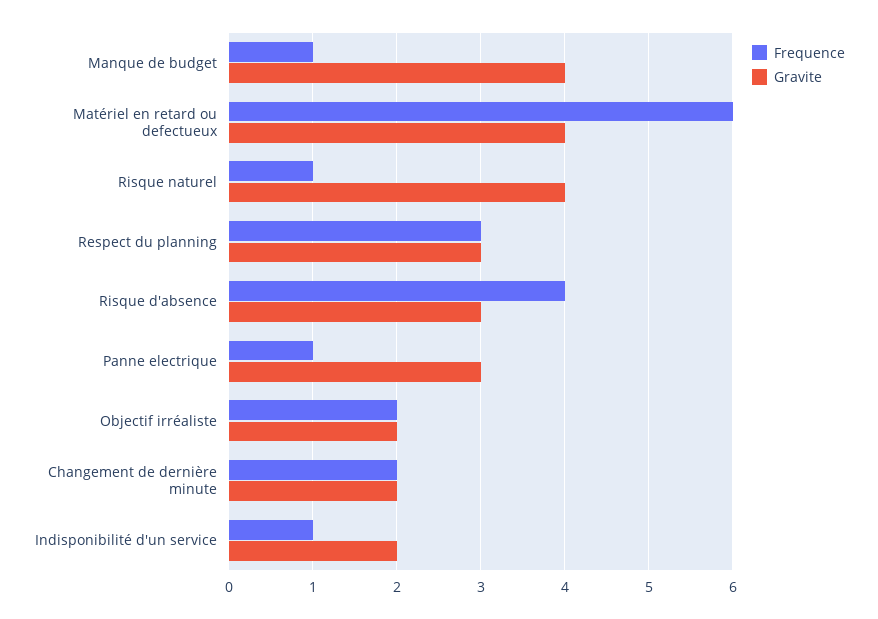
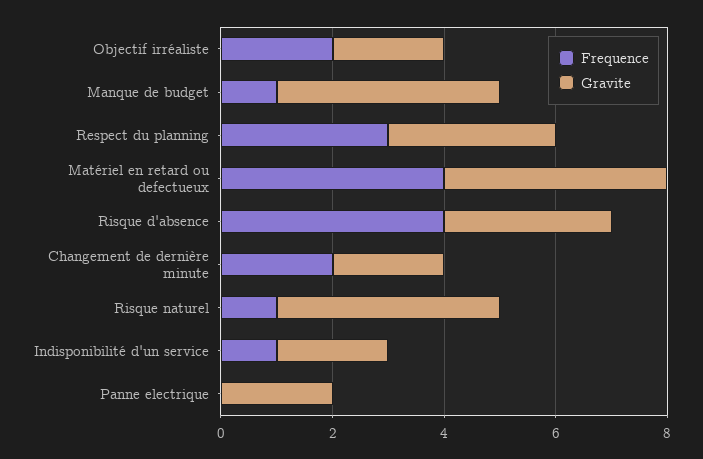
Frequence, Matériel en retard ou defectueux: 6 -> 4
Frequence, Panne electrique: 1 -> 0
Gravite, Panne electrique: 3 -> 2

